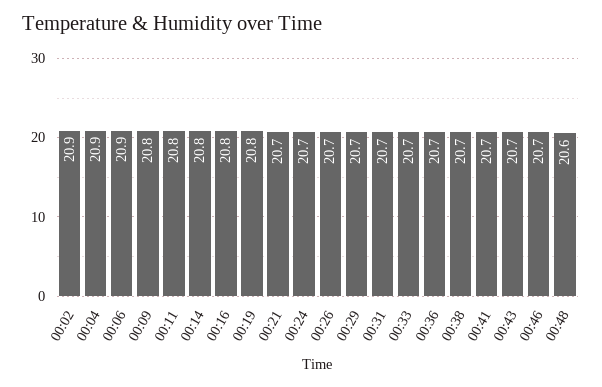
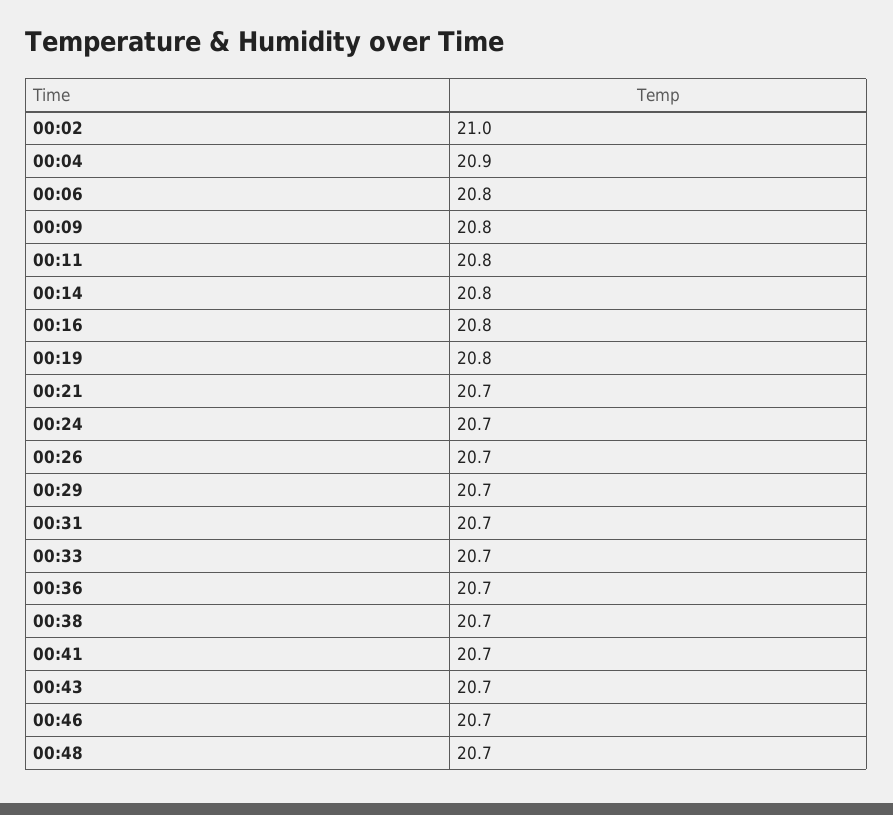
00:02: 20.9 -> 21
00:06: 20.9 -> 20.8
00:48: 20.6 -> 20.7

